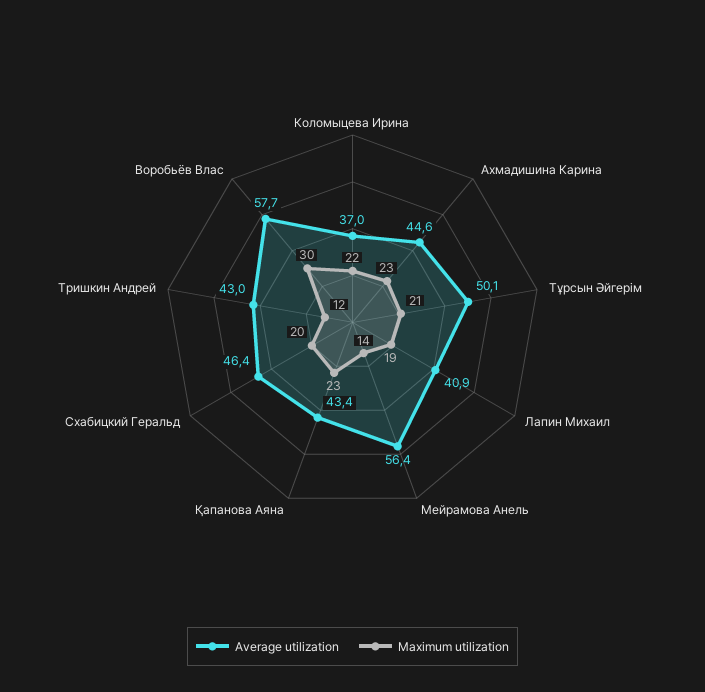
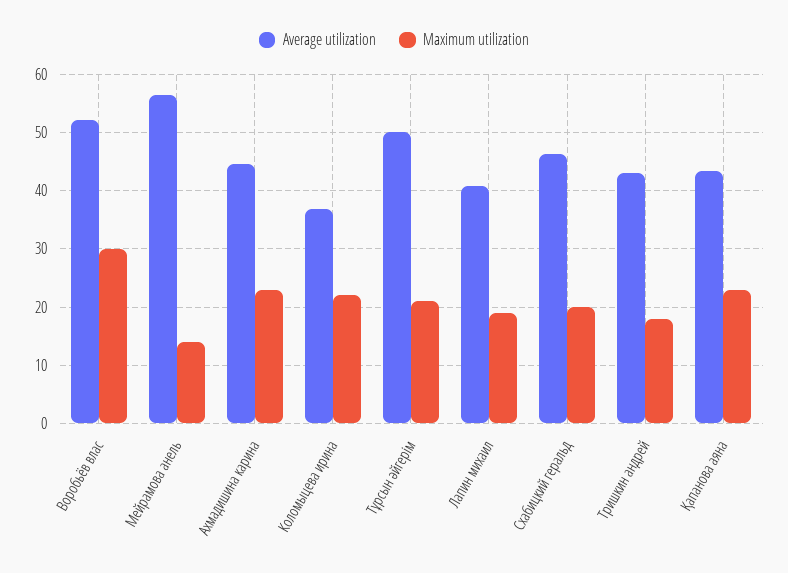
Maximum utilization, Тришкин Андрей: 12 -> 18
Average utilization, Воробьёв Влас: 57.7 -> 52

